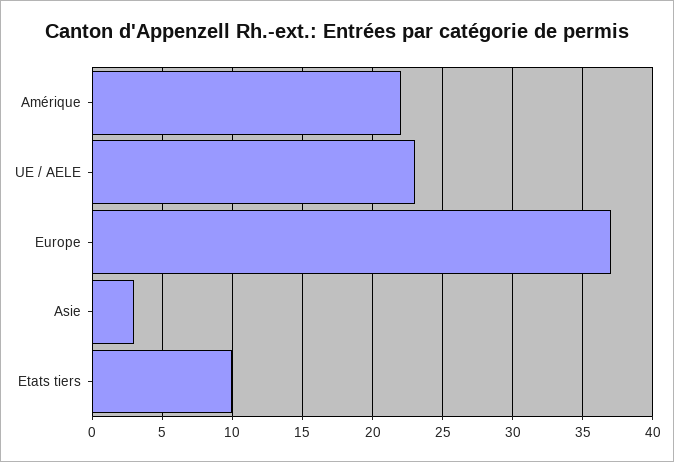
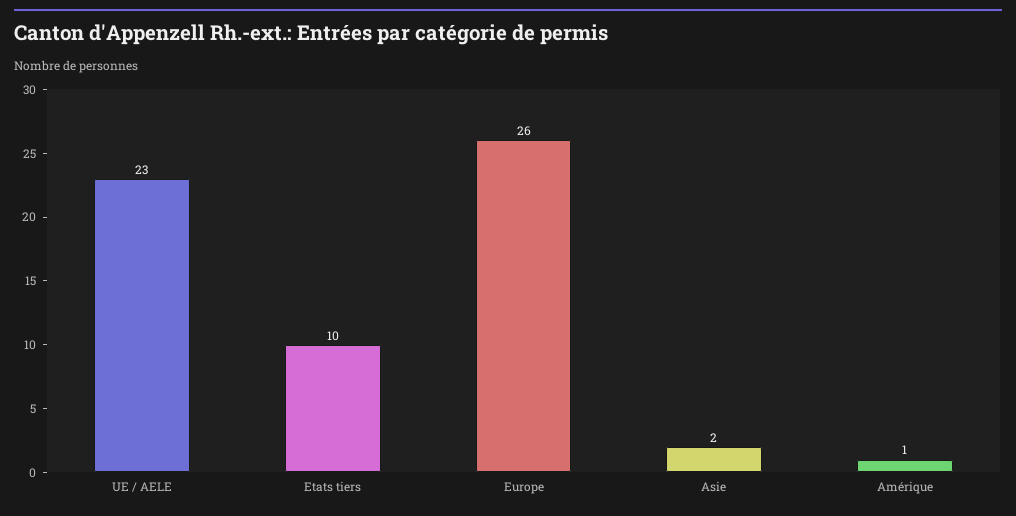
Amérique: 22 -> 1
Europe: 37 -> 26
Asie: 3 -> 2

